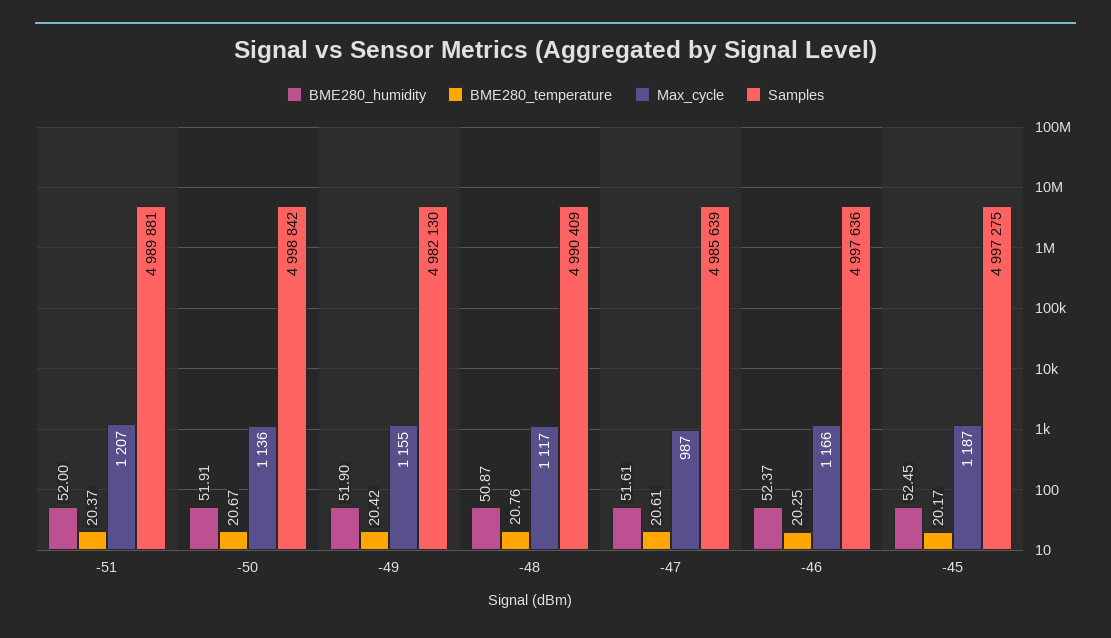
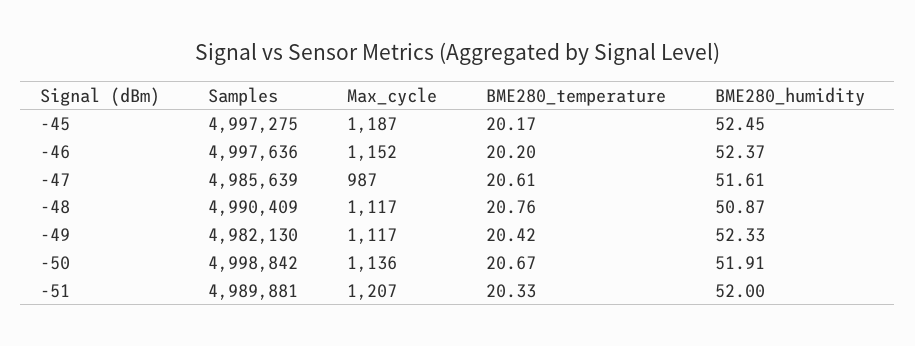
BME280_temperature, -51: 20.37 -> 20.33
BME280_humidity, -49: 51.9 -> 52.33
Max_cycle, -49: 1155 -> 1117
BME280_temperature, -46: 20.25 -> 20.2
Max_cycle, -46: 1166 -> 1152

